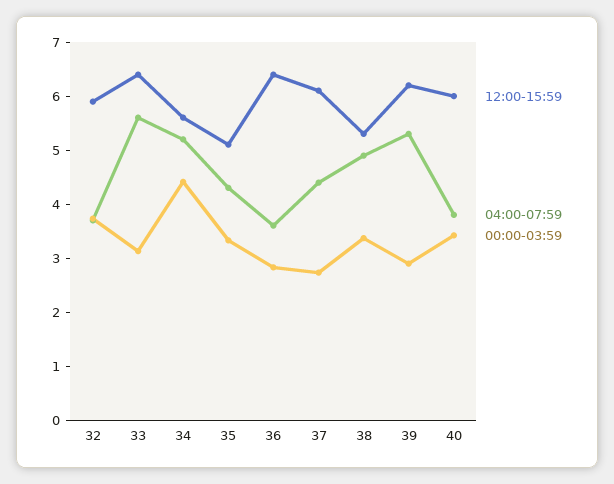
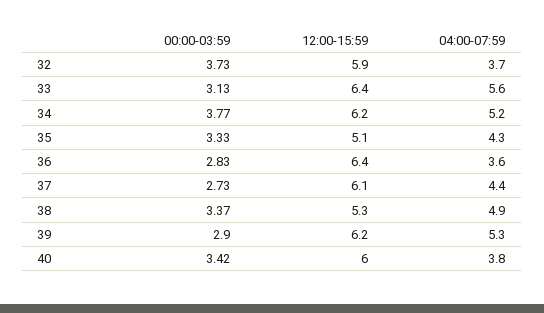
12:00-15:59, 34: 5.6 -> 6.2
00:00-03:59, 34: 4.4 -> 3.77

